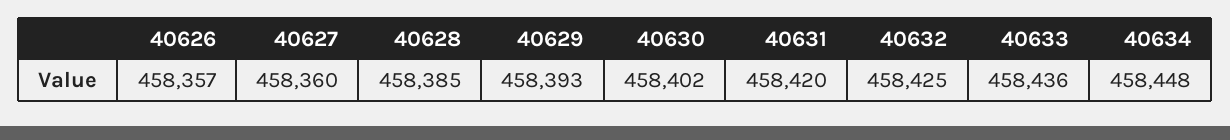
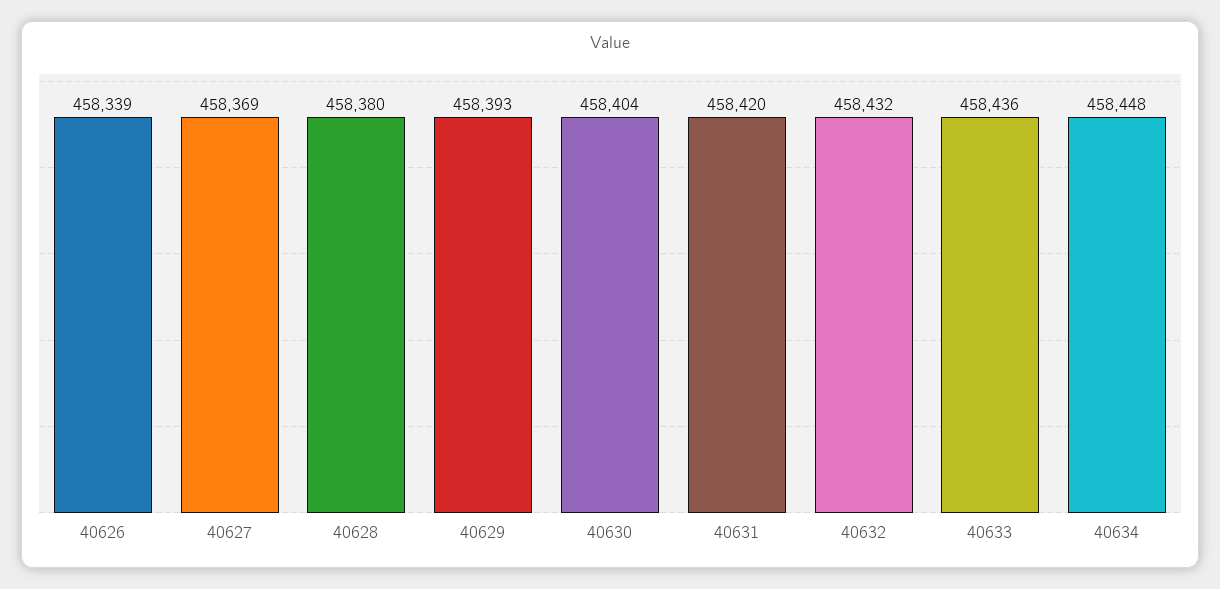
40626: 458357 -> 458339
40627: 458360 -> 458369
40628: 458385 -> 458380
40630: 458402 -> 458404
40632: 458425 -> 458432

